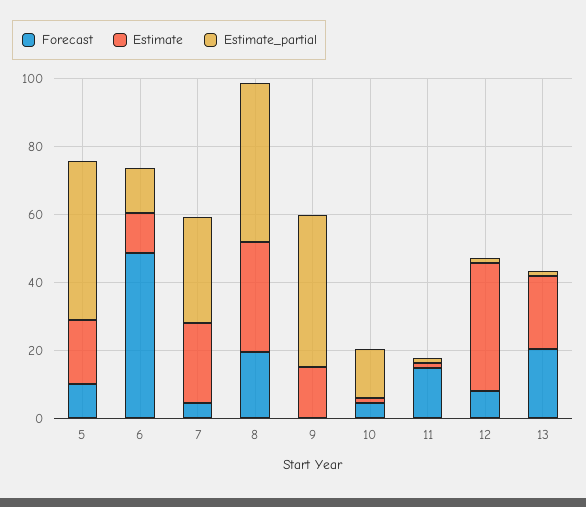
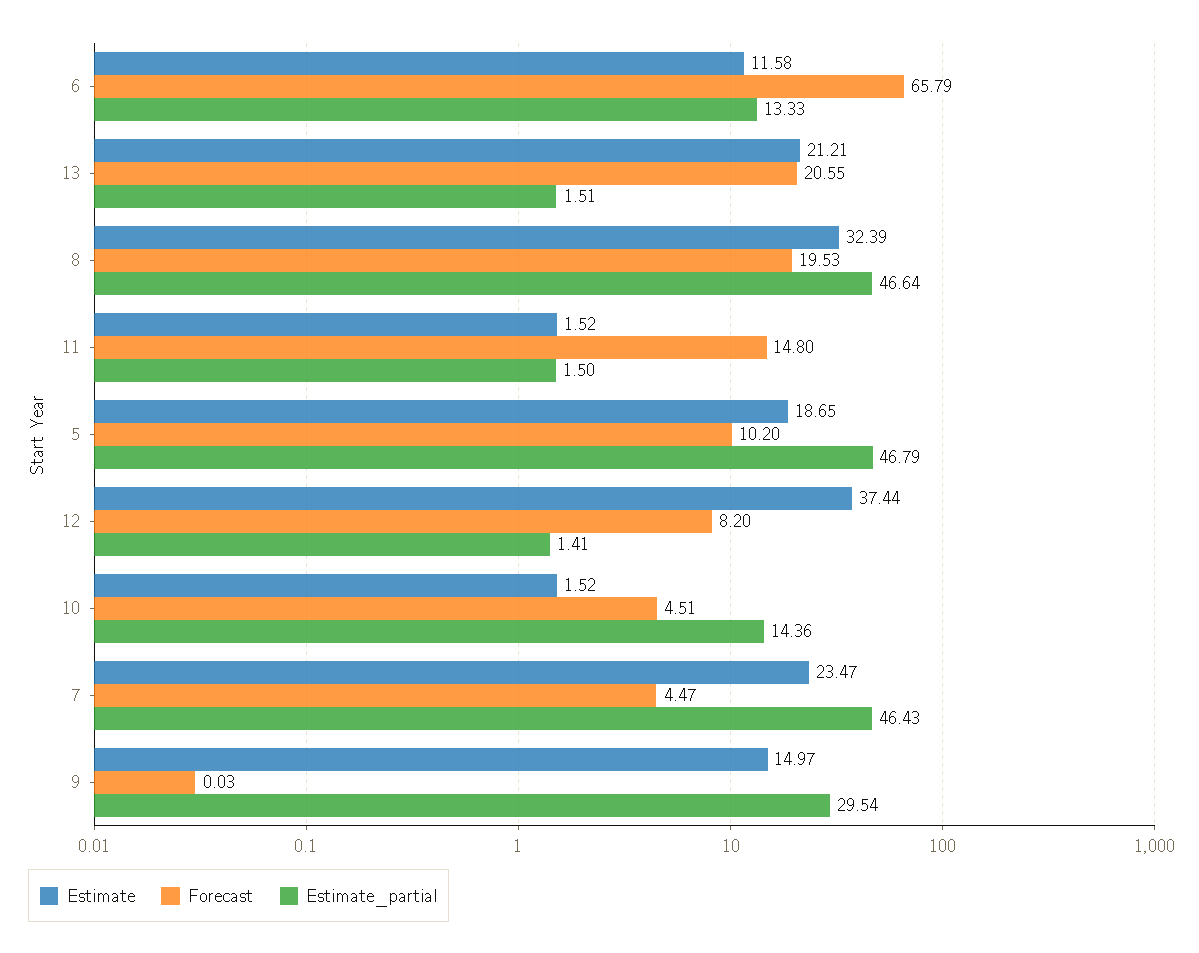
Forecast, 6: 50 -> 65.79
Estimate_partial, 7: 30 -> 46.43
Estimate_partial, 9: 45 -> 29.54

